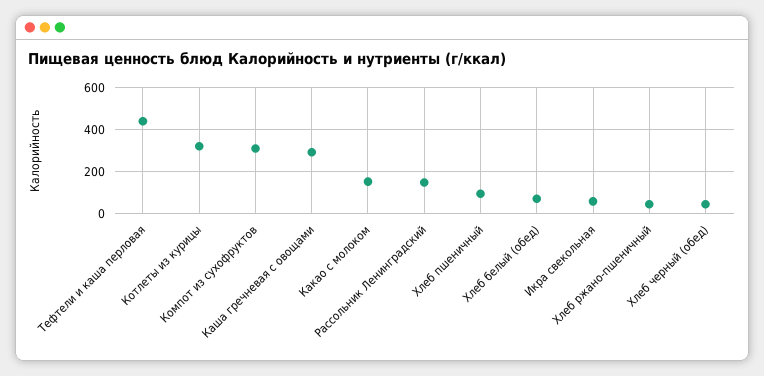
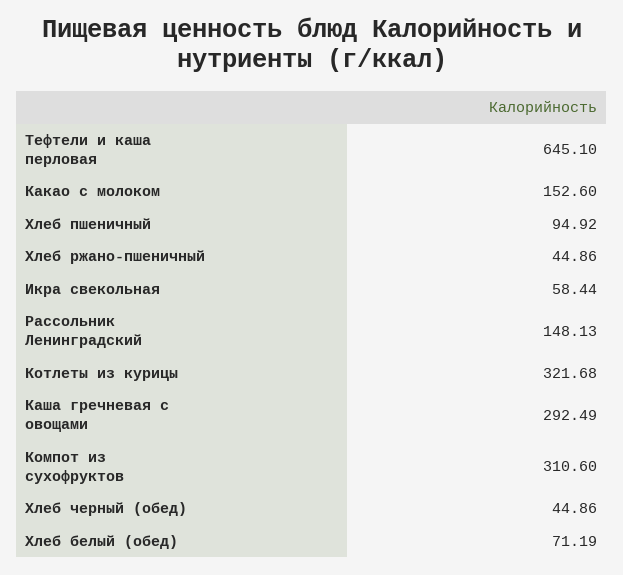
Тефтели и каша перловая: 450 -> 645.1

